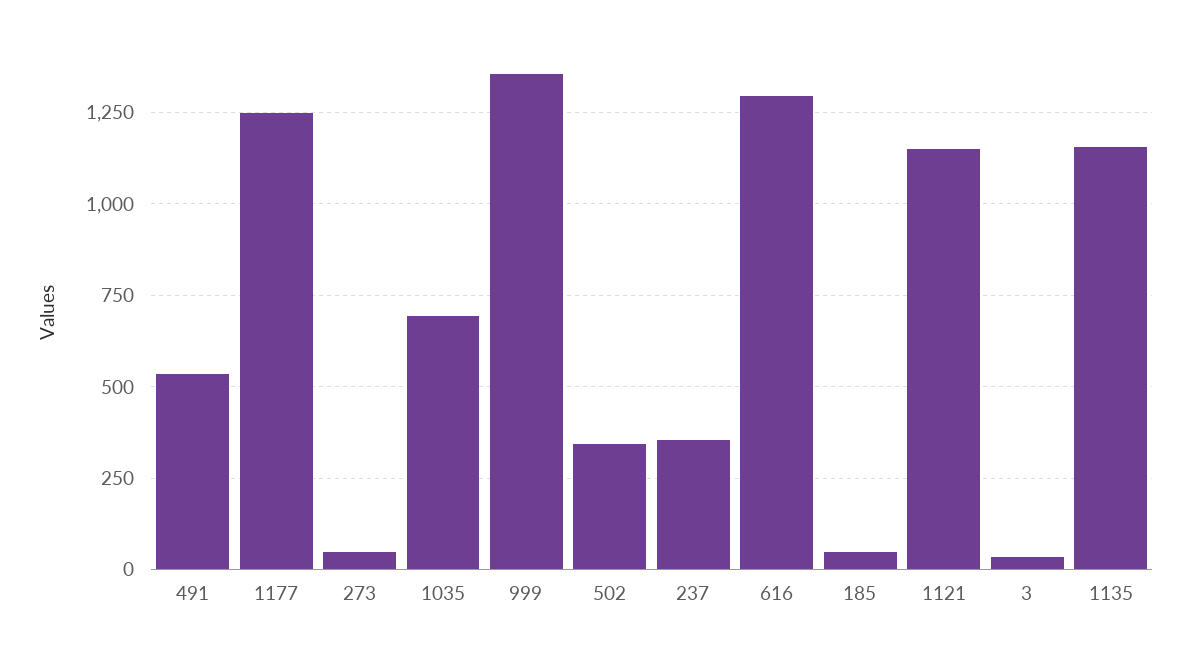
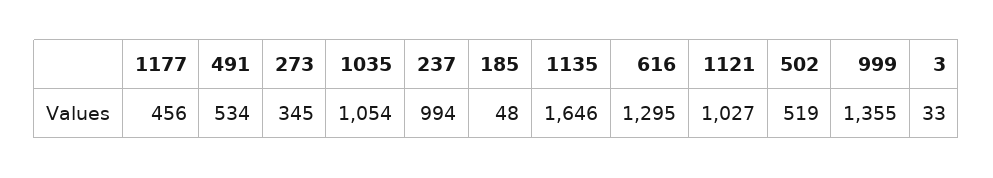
1177: 1250 -> 456
273: 50 -> 345
1035: 700 -> 1054
502: 350 -> 519
237: 350 -> 994
1121: 1150 -> 1027
1135: 1150 -> 1646

